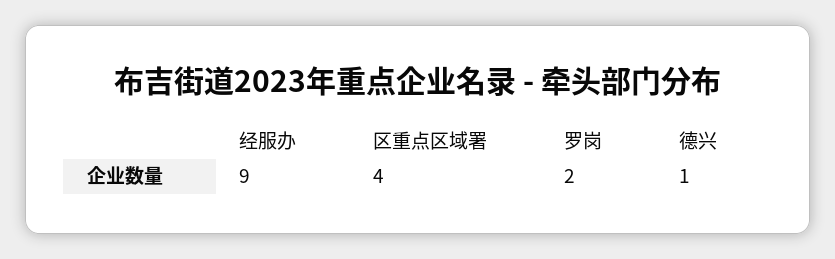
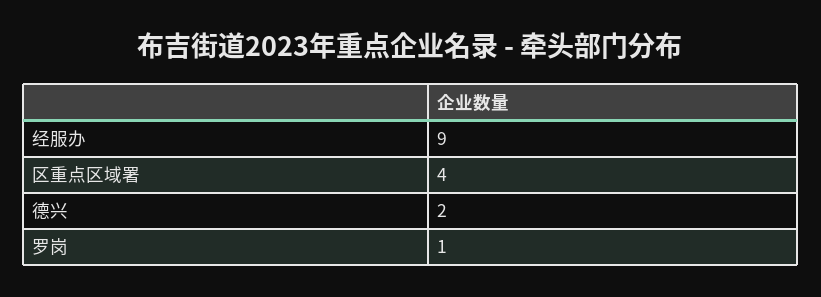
罗岗: 2 -> 1
德兴: 1 -> 2

